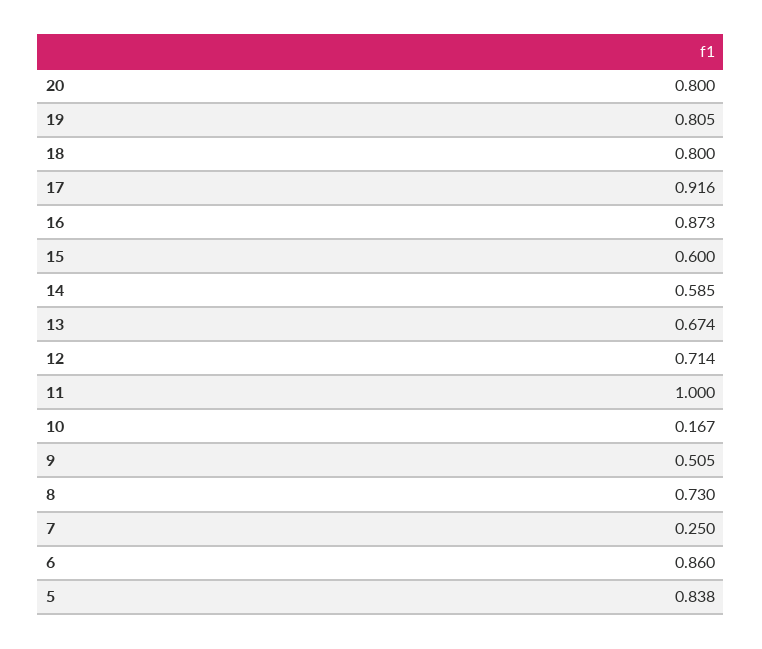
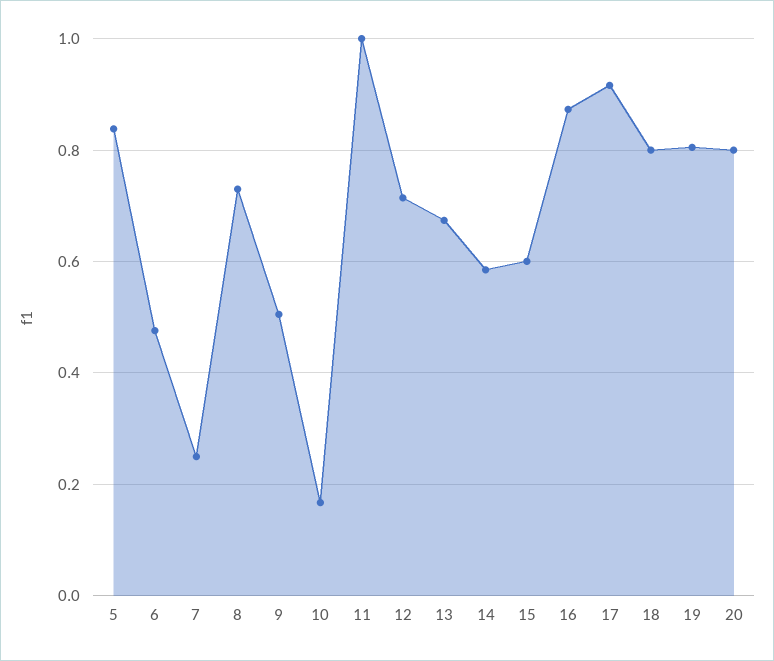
6: 0.86 -> 0.48

